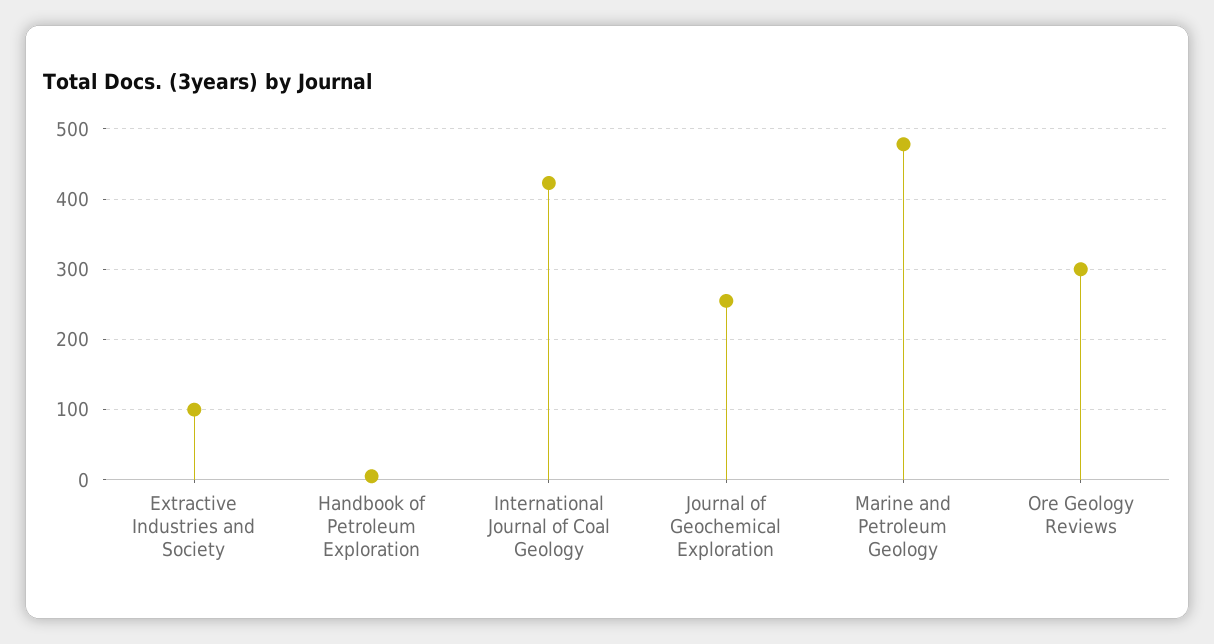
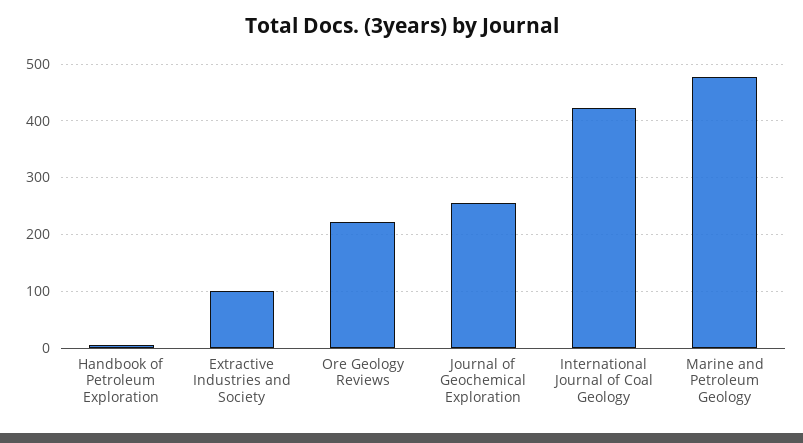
Ore Geology Reviews: 300 -> 220

